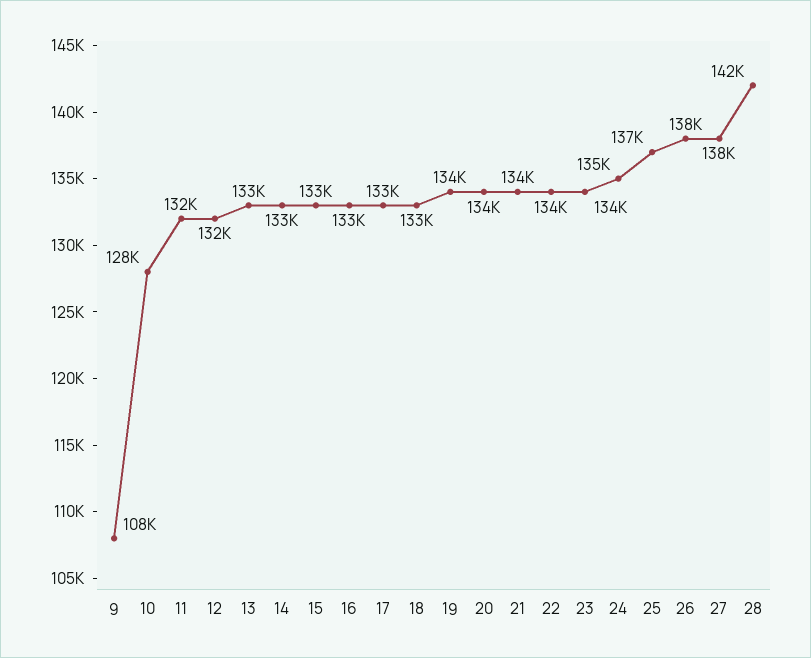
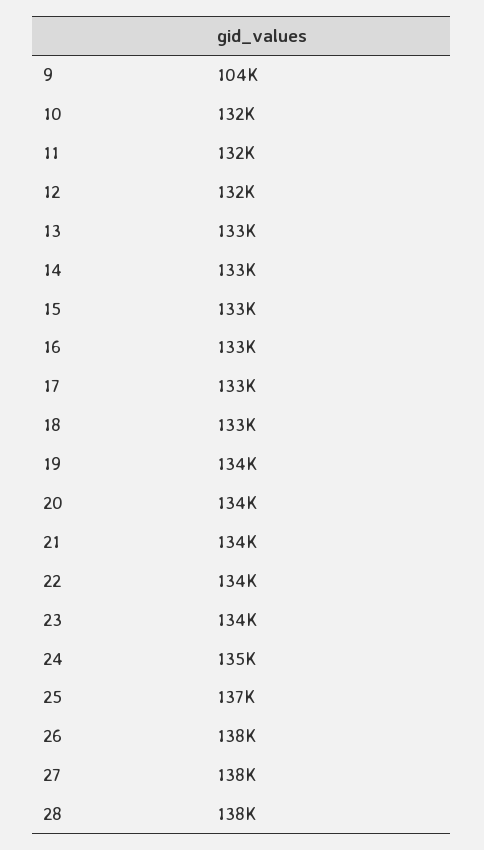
9: 108000 -> 104000
10: 128000 -> 132000
28: 142000 -> 138000

